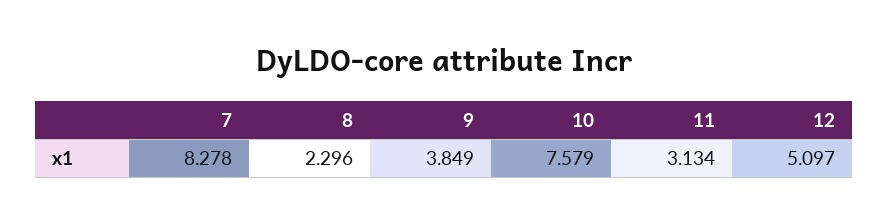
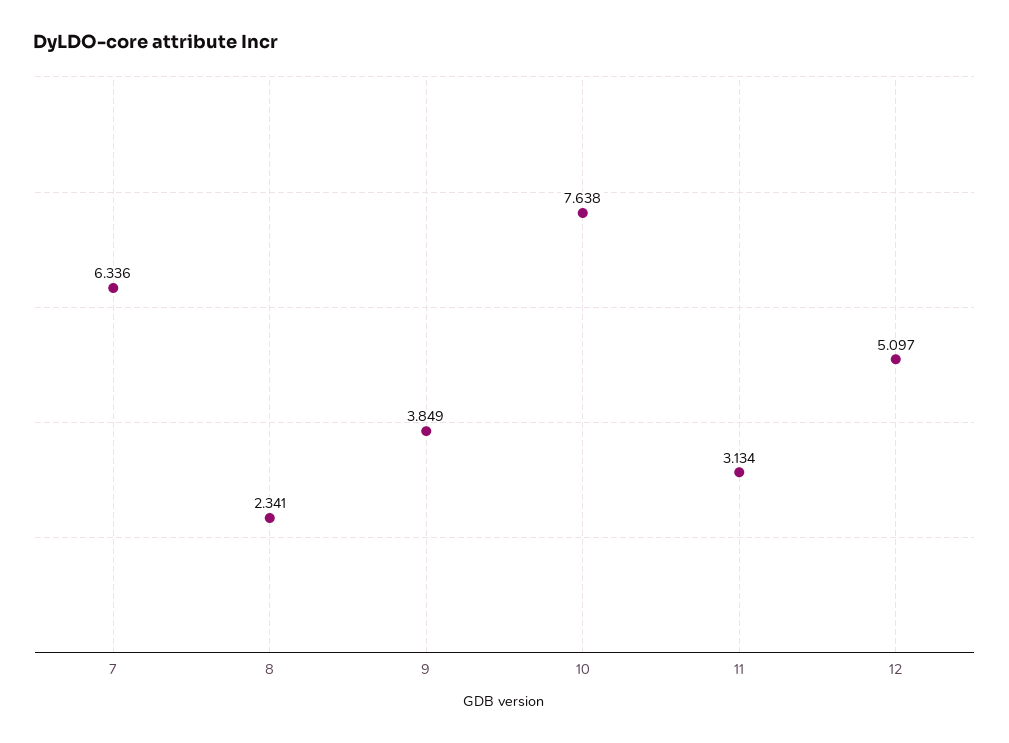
7: 8.278 -> 6.336
8: 2.296 -> 2.341
10: 7.579 -> 7.638

